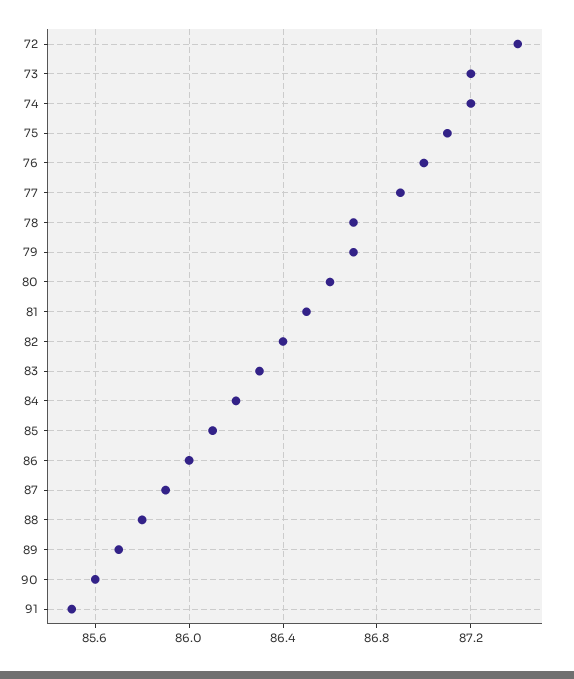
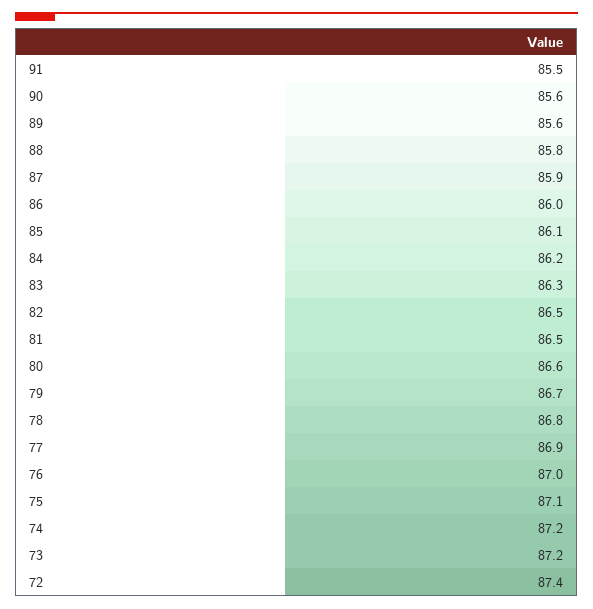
78: 86.7 -> 86.8
82: 86.4 -> 86.5
89: 85.7 -> 85.6

